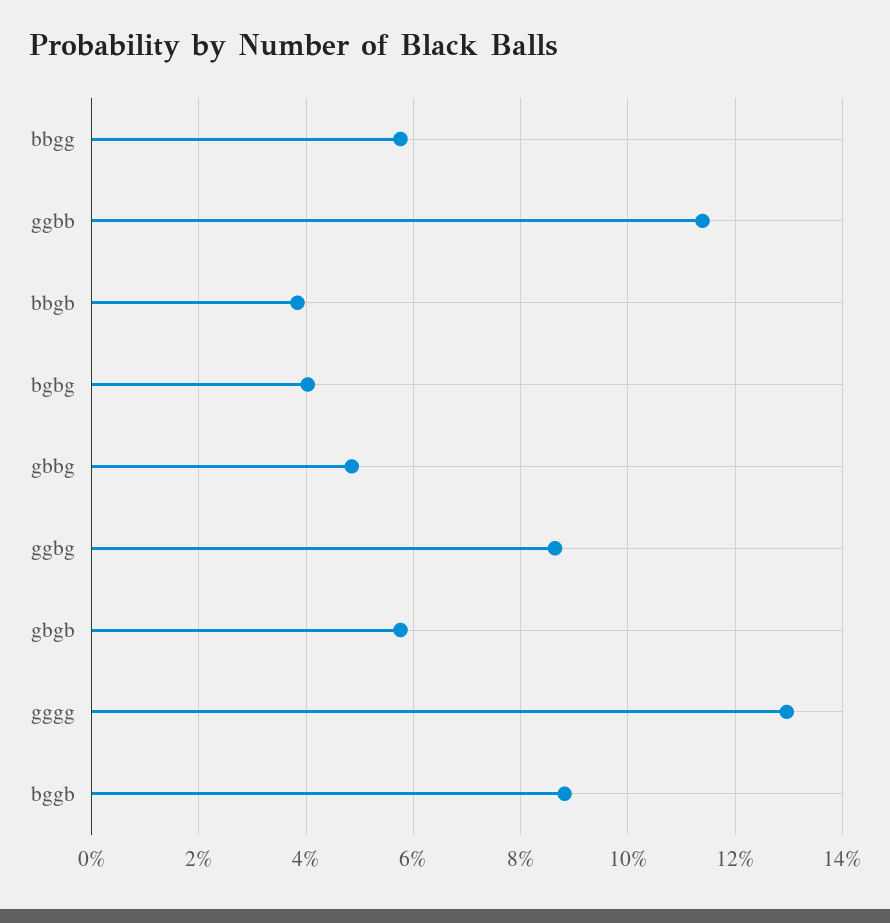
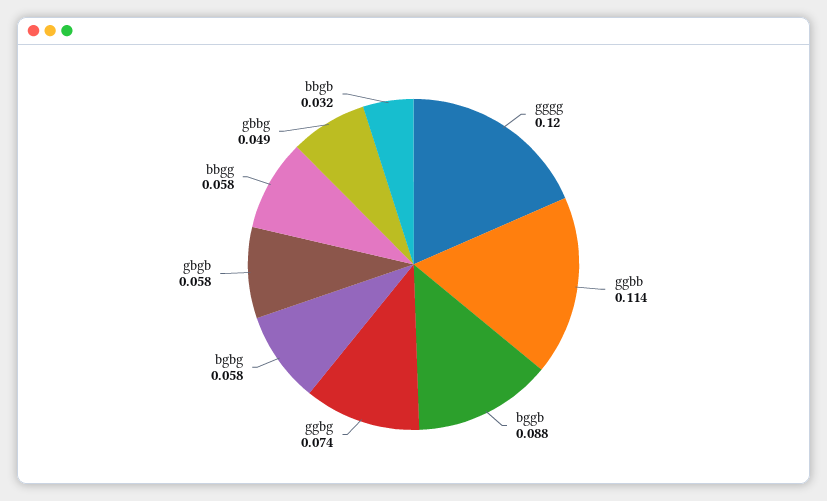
bbgb: 0.038 -> 0.032
bgbg: 0.04 -> 0.058
ggbg: 0.086 -> 0.074
gggg: 0.13 -> 0.12

